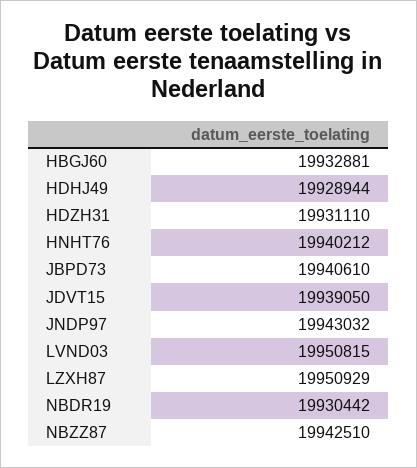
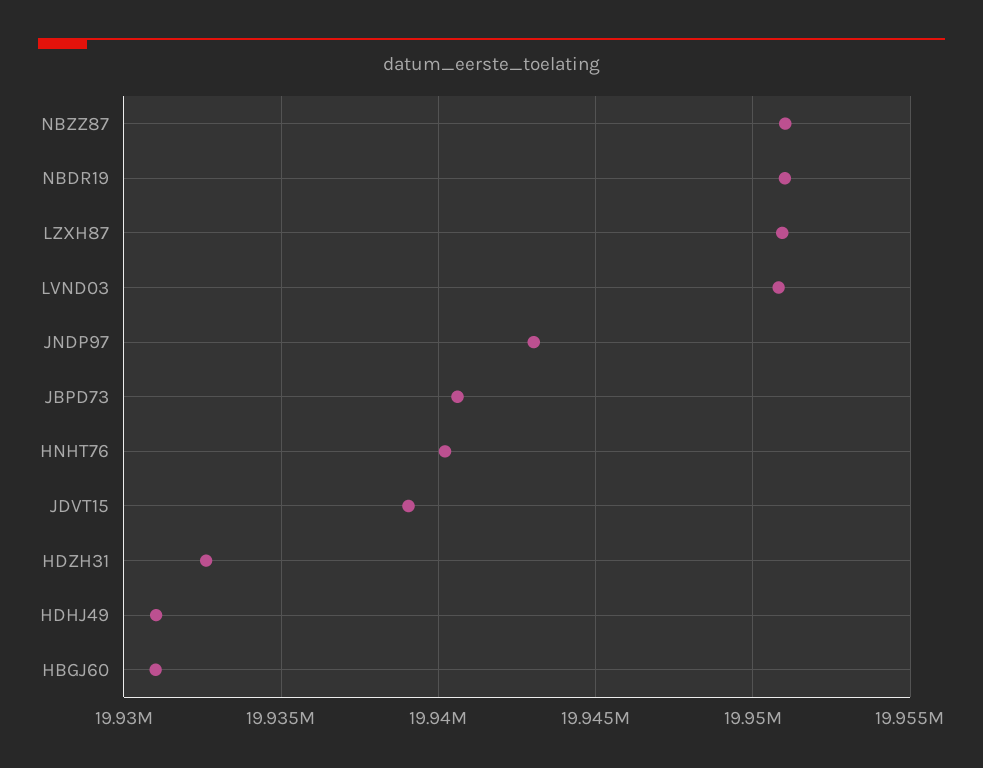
HBGJ60: 19932881 -> 19931000
HDHJ49: 19928944 -> 19931000
HDZH31: 19931110 -> 19932500
NBDR19: 19930442 -> 19951000
NBZZ87: 19942510 -> 19951000

